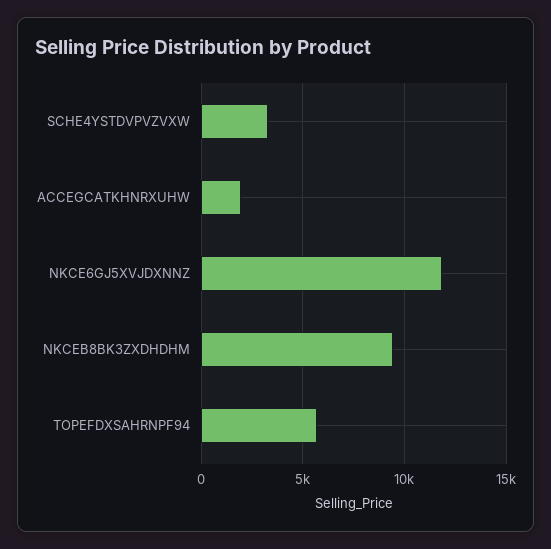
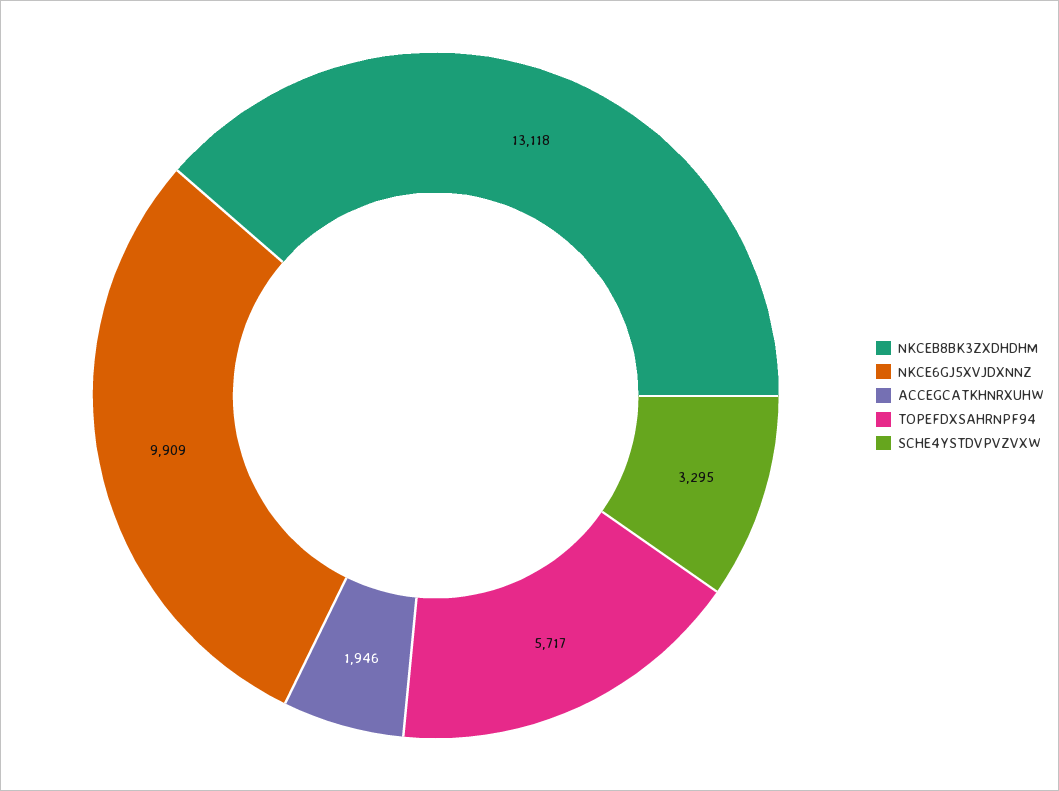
NKCE6GJ5XVJDXNNZ: 12000 -> 9909
NKCEB8BK3ZXDHDHM: 9500 -> 13118

